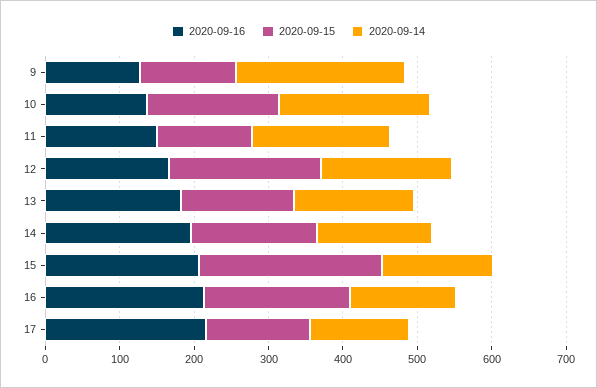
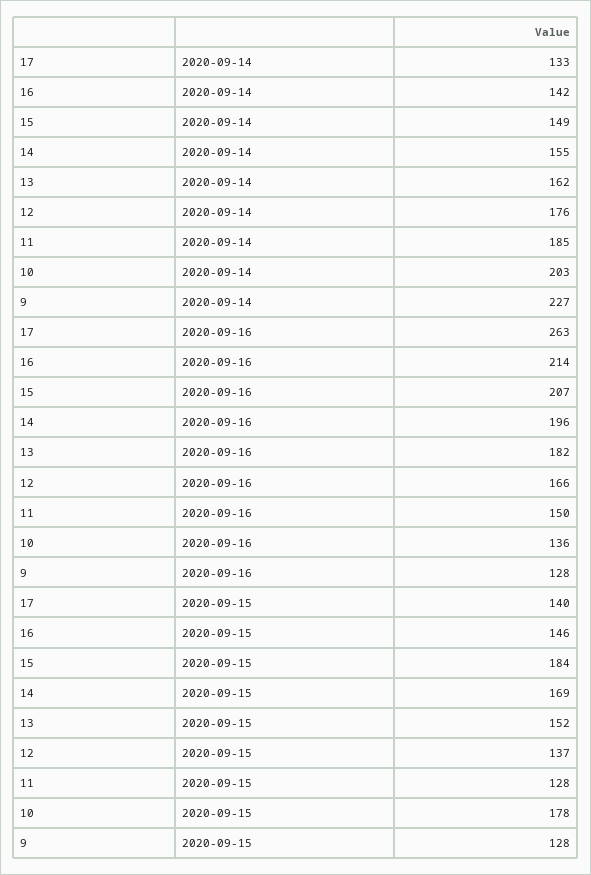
2020-09-15, 12: 200 -> 137
2020-09-15, 15: 240 -> 184
2020-09-15, 16: 200 -> 146
2020-09-16, 17: 220 -> 263

